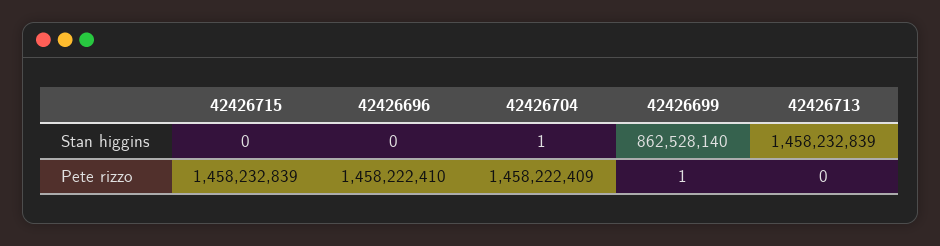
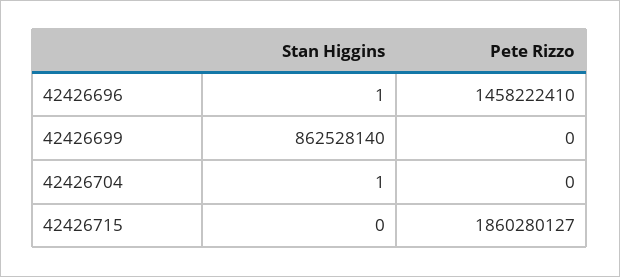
42426696, Stan higgins: 0 -> 1
42426713, Stan higgins: 1458232839 -> none
42426715, Pete rizzo: 1458232839 -> 1860280127
42426704, Pete rizzo: 1458222409 -> 0
42426699, Pete rizzo: 1 -> 0
42426713, Pete rizzo: 0 -> none

